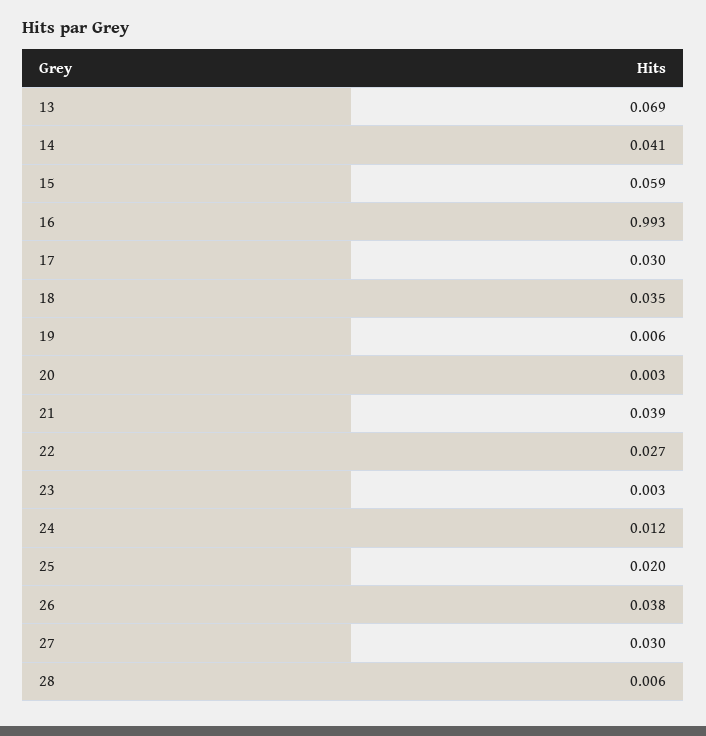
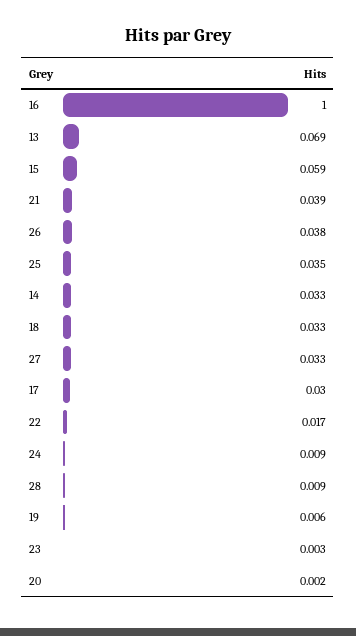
14: 0.041 -> 0.033
16: 0.993 -> 1
18: 0.035 -> 0.033
20: 0.003 -> 0.002
22: 0.027 -> 0.017
24: 0.012 -> 0.009
25: 0.02 -> 0.035
27: 0.03 -> 0.033
28: 0.006 -> 0.009

